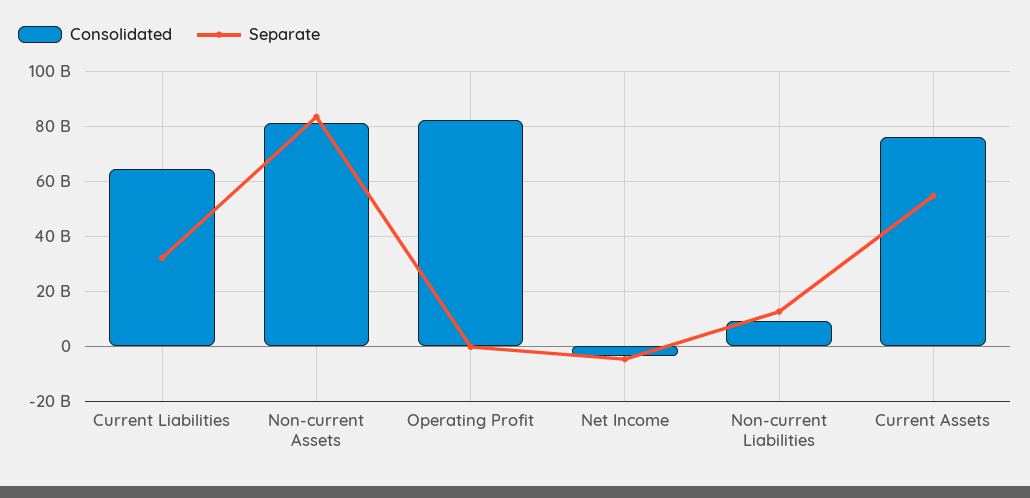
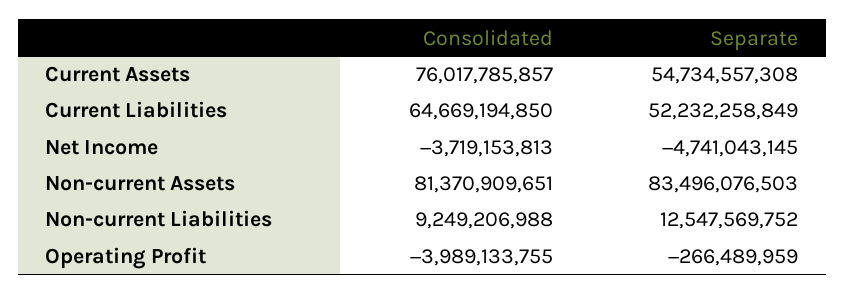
Separate, Current Liabilities: 32500000000 -> 52232258849
Consolidated, Operating Profit: 82500000000 -> -3989133755

